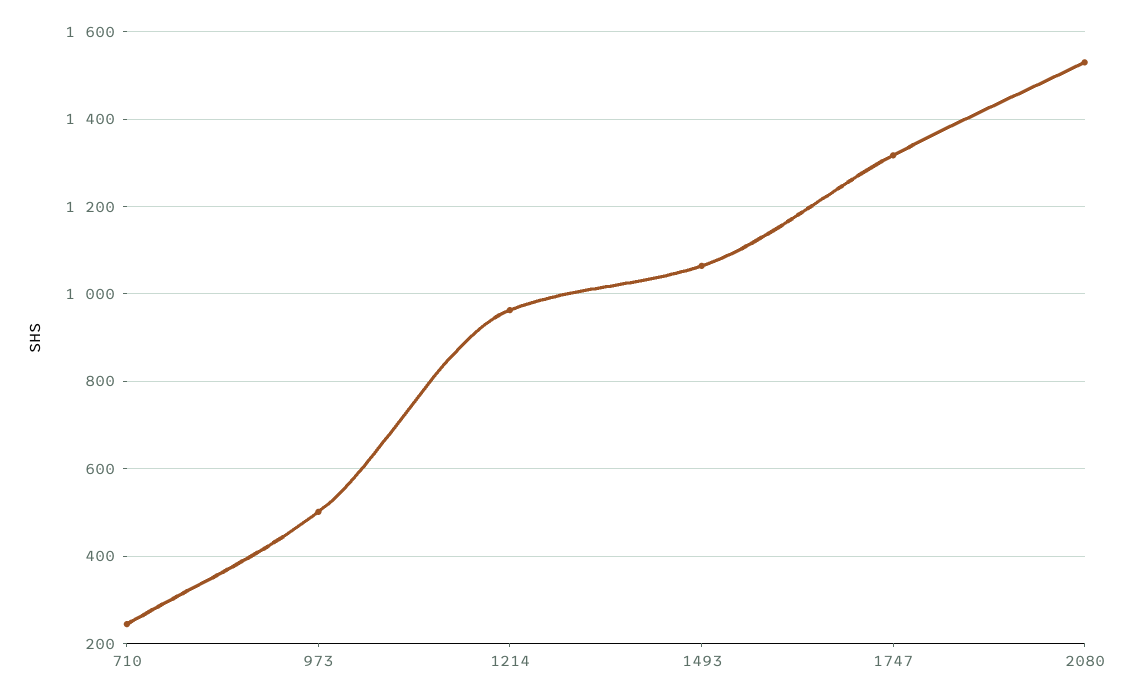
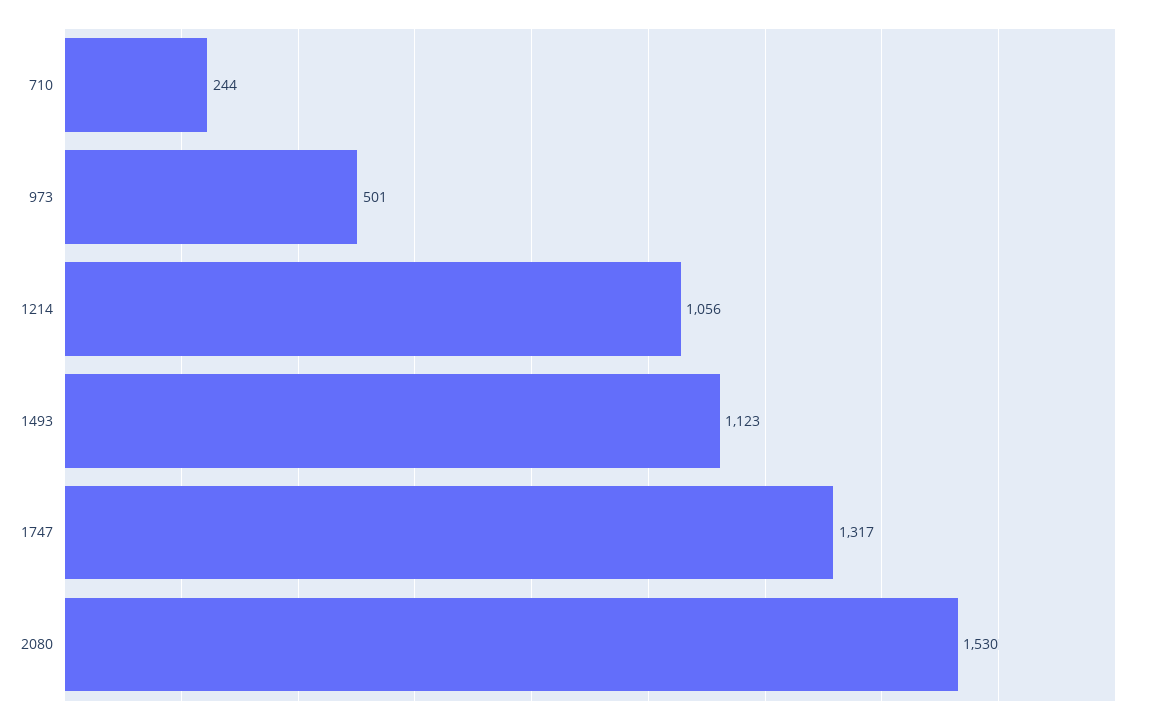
1214: 960 -> 1056
1493: 1060 -> 1123

